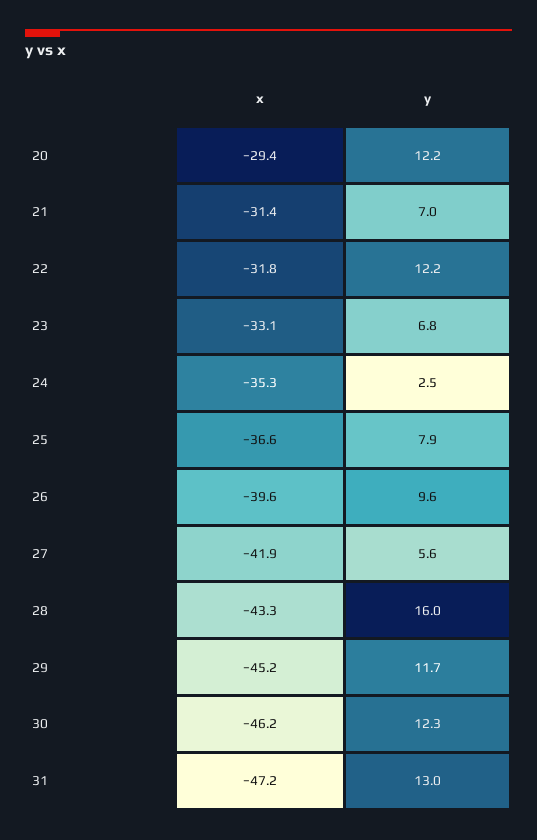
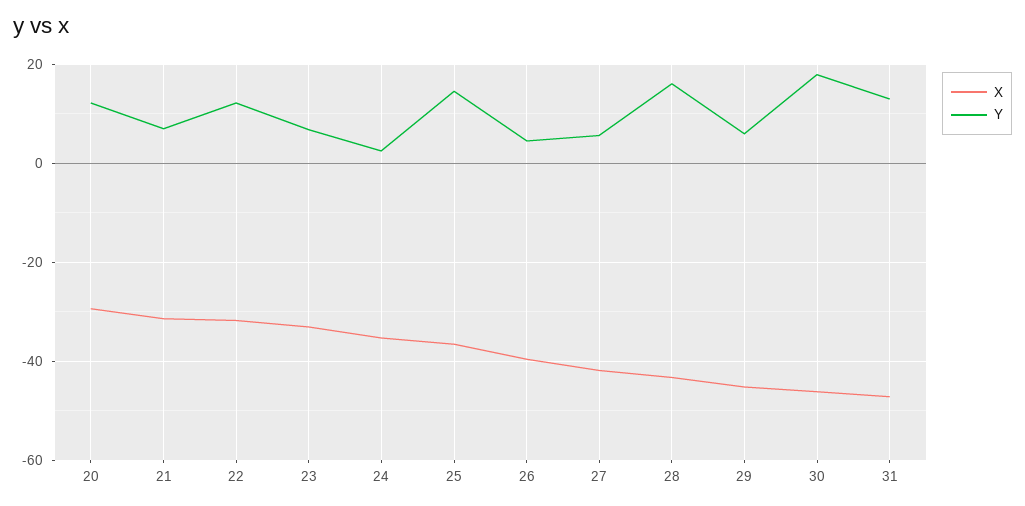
y, 25: 7.9 -> 14
y, 26: 9.6 -> 4
y, 29: 11.7 -> 6
y, 30: 12.3 -> 18

